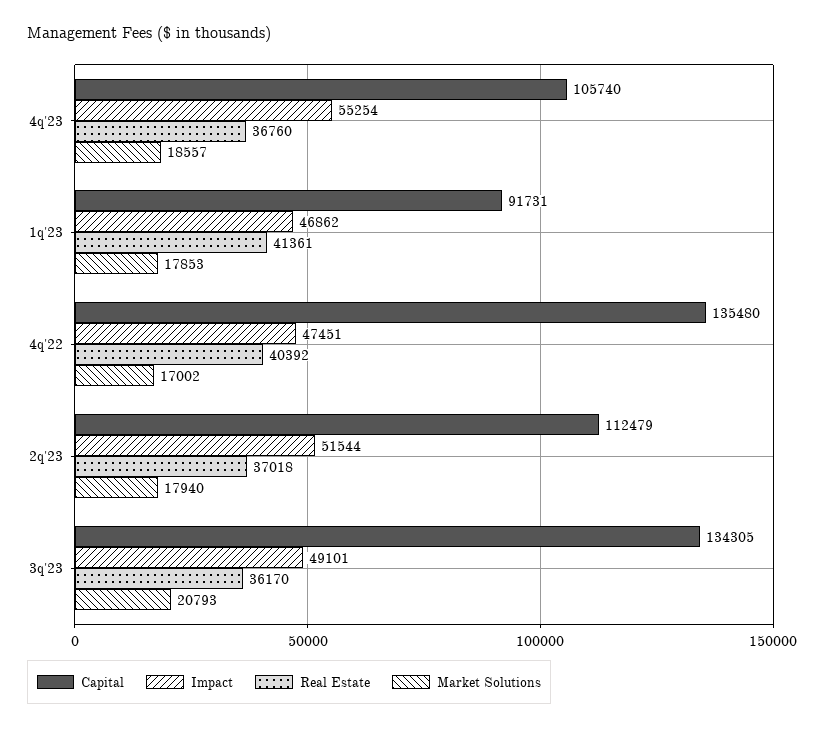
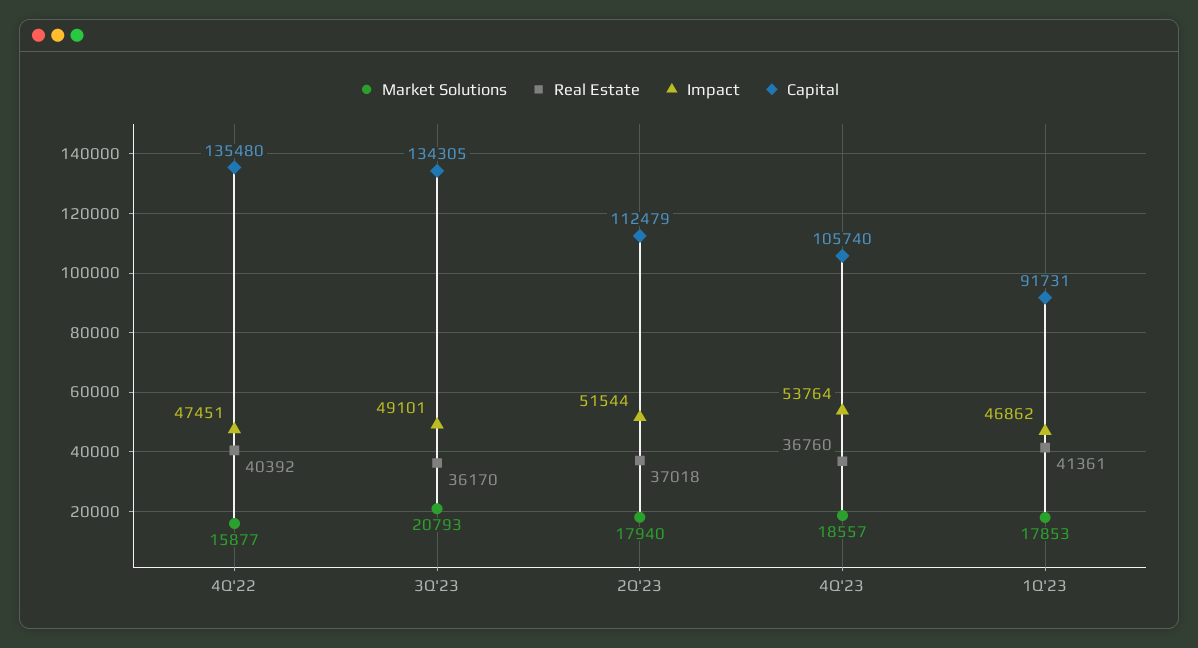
Impact, 4q'23: 55254 -> 53764
Market Solutions, 4q'22: 17002 -> 15877

